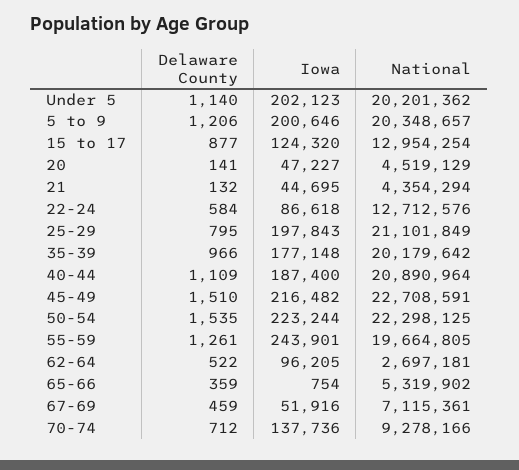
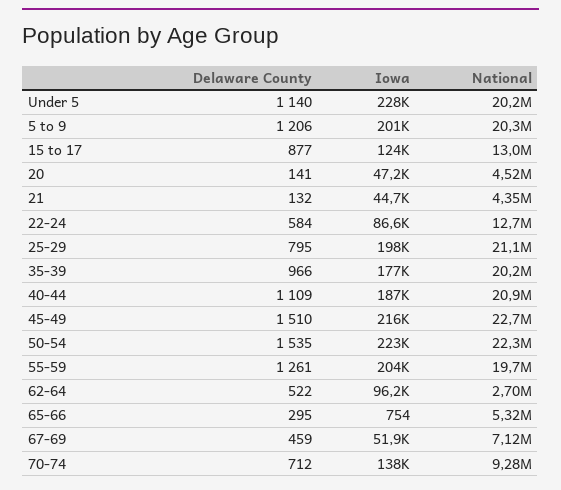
Iowa, Under 5: 202123 -> 228000
Iowa, 55-59: 243901 -> 204000
Delaware County, 65-66: 359 -> 295

